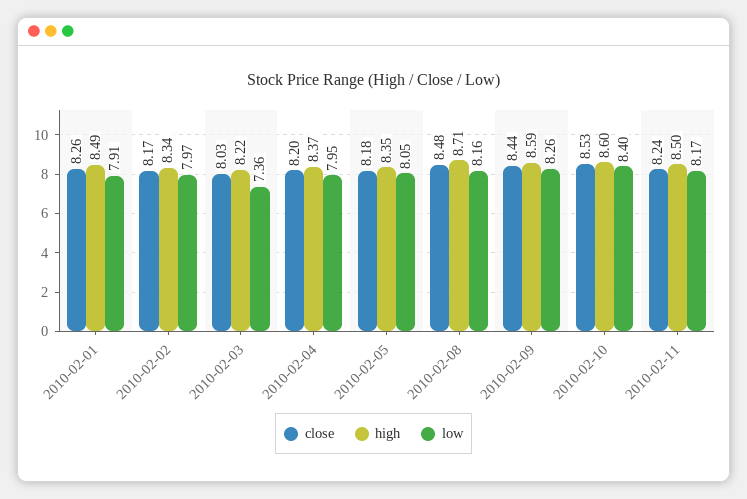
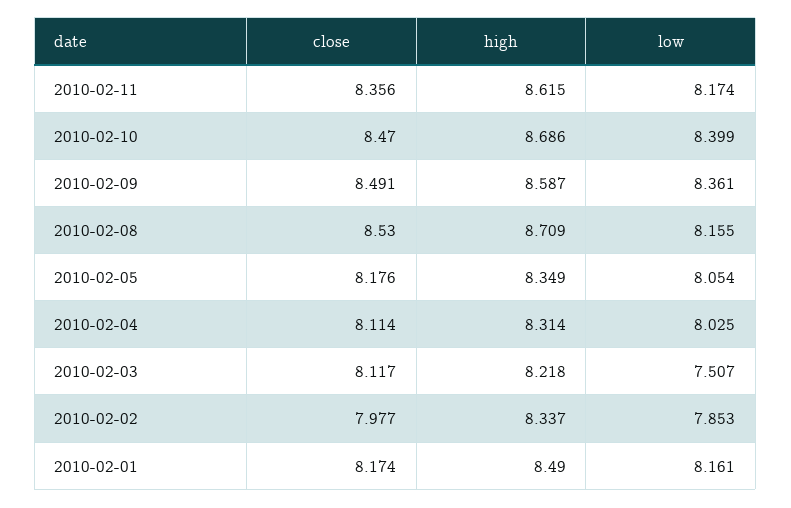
close, 2010-02-01: 8.26 -> 8.174
low, 2010-02-01: 7.91 -> 8.161
close, 2010-02-02: 8.17 -> 7.977
low, 2010-02-02: 7.97 -> 7.853
close, 2010-02-03: 8.03 -> 8.117
low, 2010-02-03: 7.36 -> 7.507
close, 2010-02-04: 8.2 -> 8.114
high, 2010-02-04: 8.37 -> 8.314
low, 2010-02-04: 7.95 -> 8.025
close, 2010-02-08: 8.48 -> 8.53
close, 2010-02-09: 8.44 -> 8.491
low, 2010-02-09: 8.26 -> 8.361
close, 2010-02-10: 8.53 -> 8.47
high, 2010-02-10: 8.6 -> 8.686
close, 2010-02-11: 8.24 -> 8.356
high, 2010-02-11: 8.5 -> 8.615

